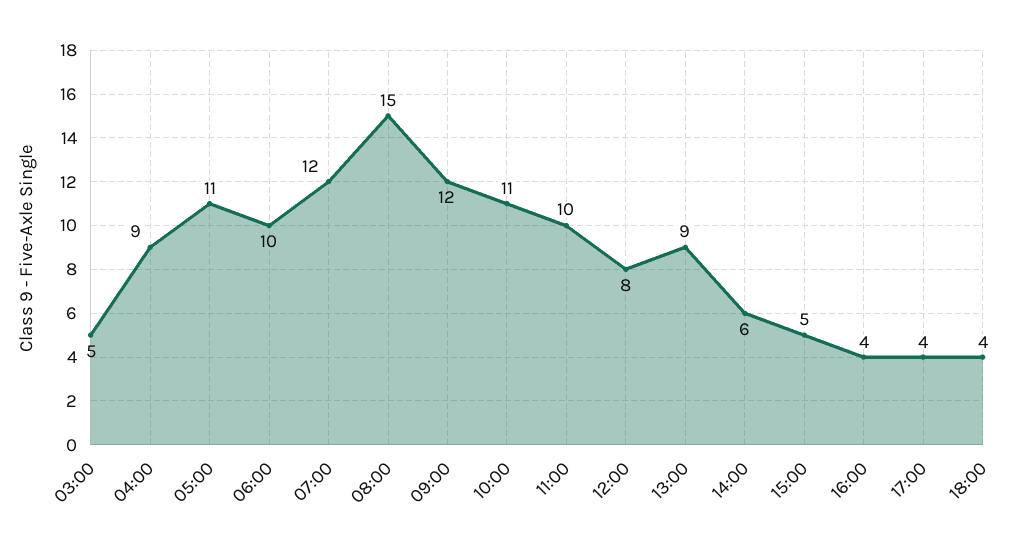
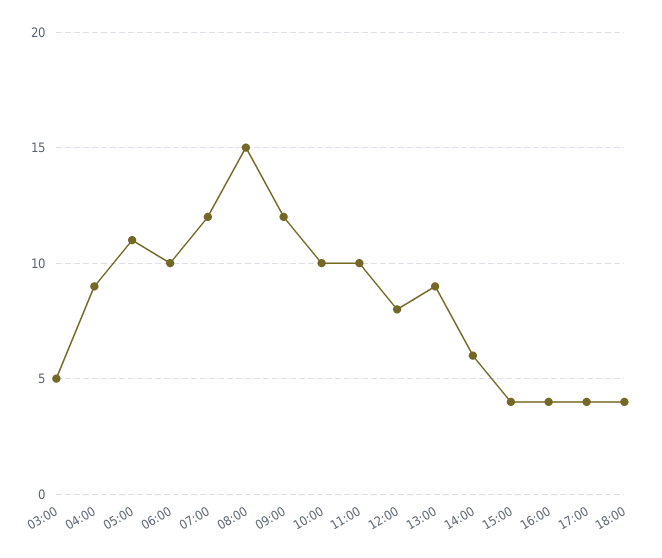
10:00: 11 -> 10
15:00: 5 -> 4

